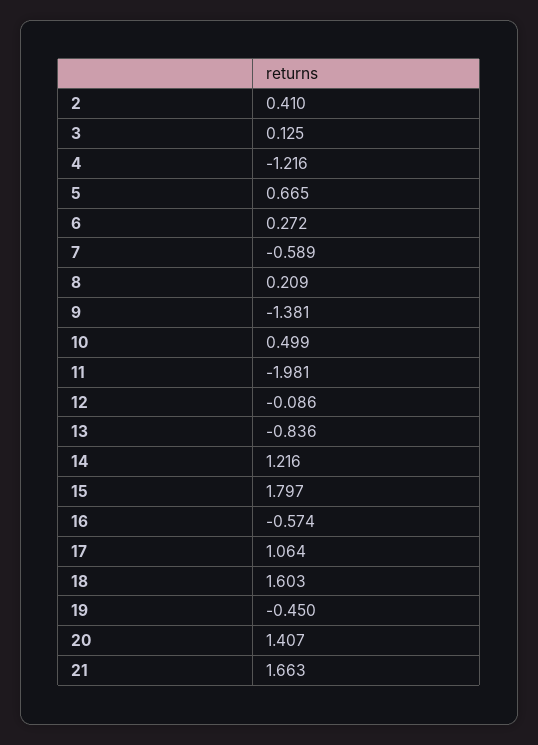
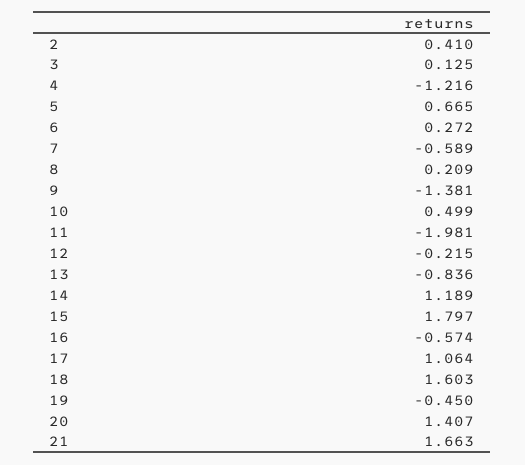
12: -0.086 -> -0.215
14: 1.216 -> 1.189

